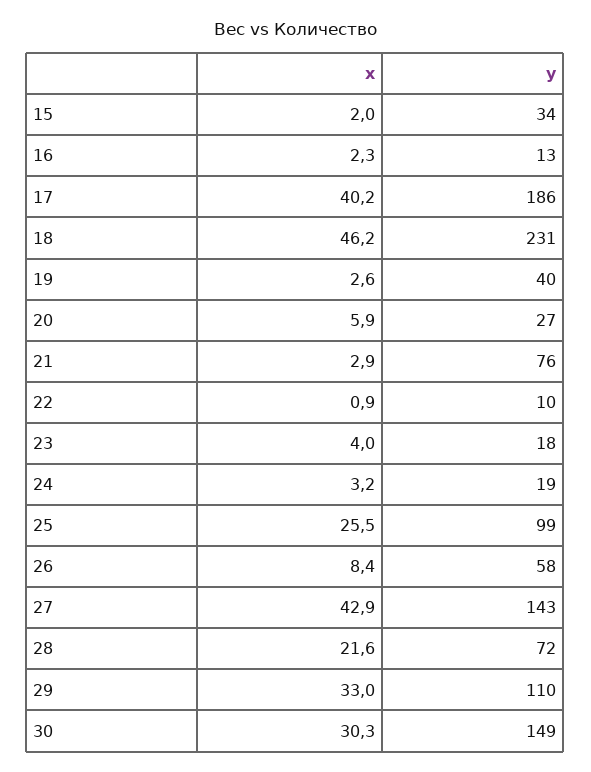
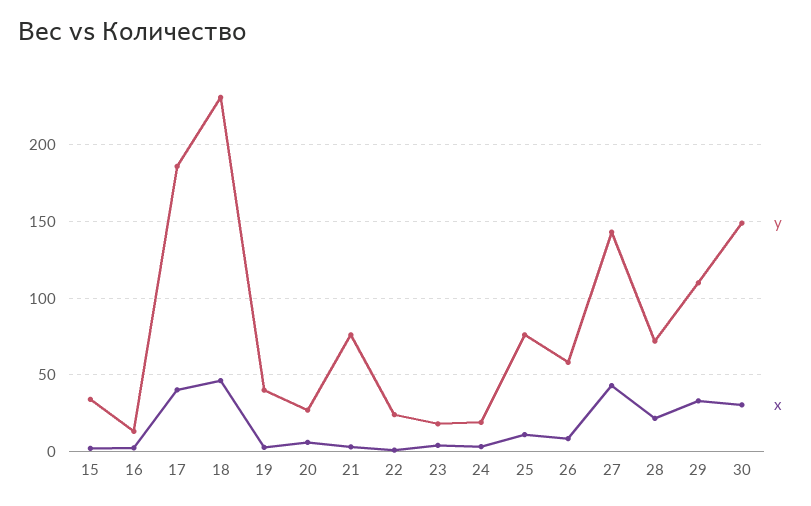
y, 22: 10 -> 25
x, 25: 25.5 -> 10
y, 25: 99 -> 75

